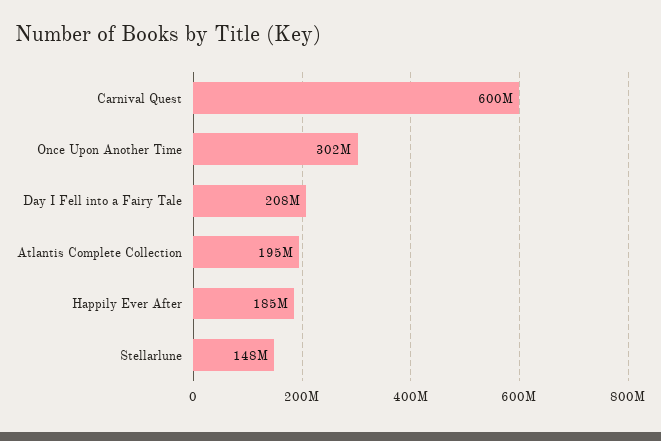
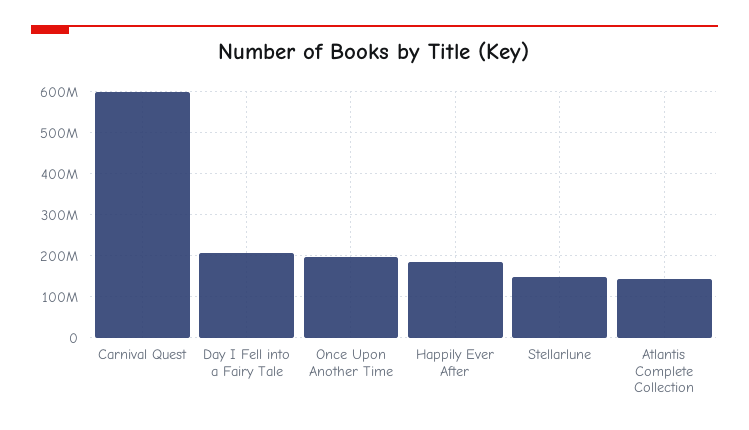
Once Upon Another Time: 302000000 -> 200000000
Atlantis Complete Collection: 195000000 -> 140000000

